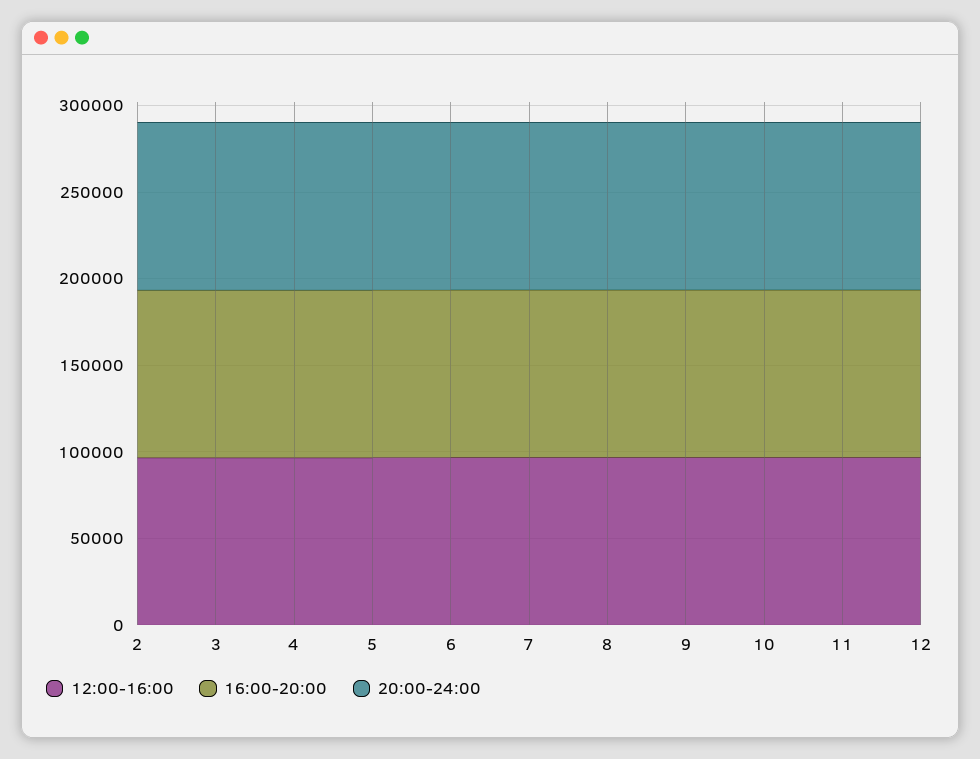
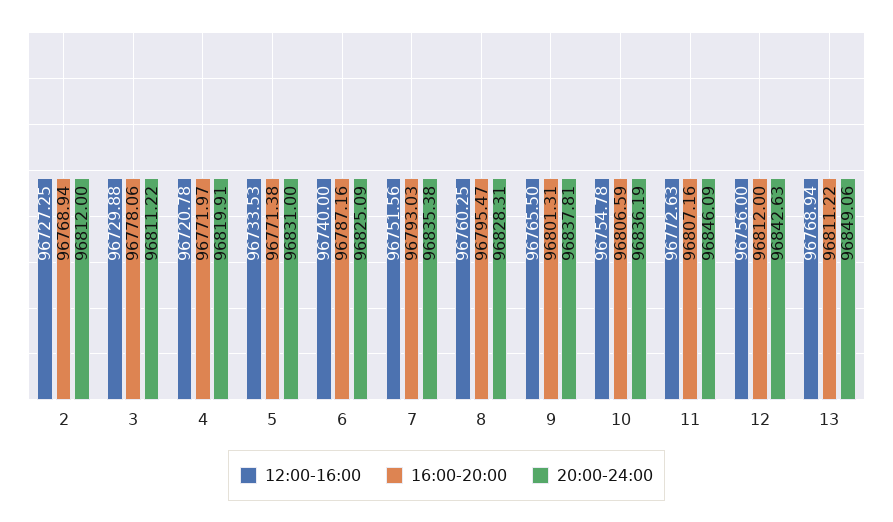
12:00-16:00, 13: none -> 96768.94
16:00-20:00, 13: none -> 96811.22
20:00-24:00, 13: none -> 96849.06

